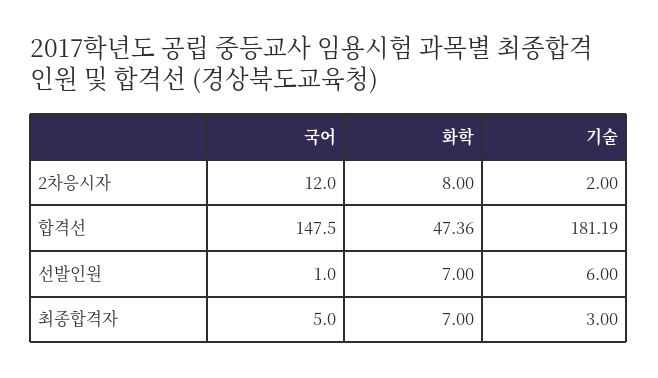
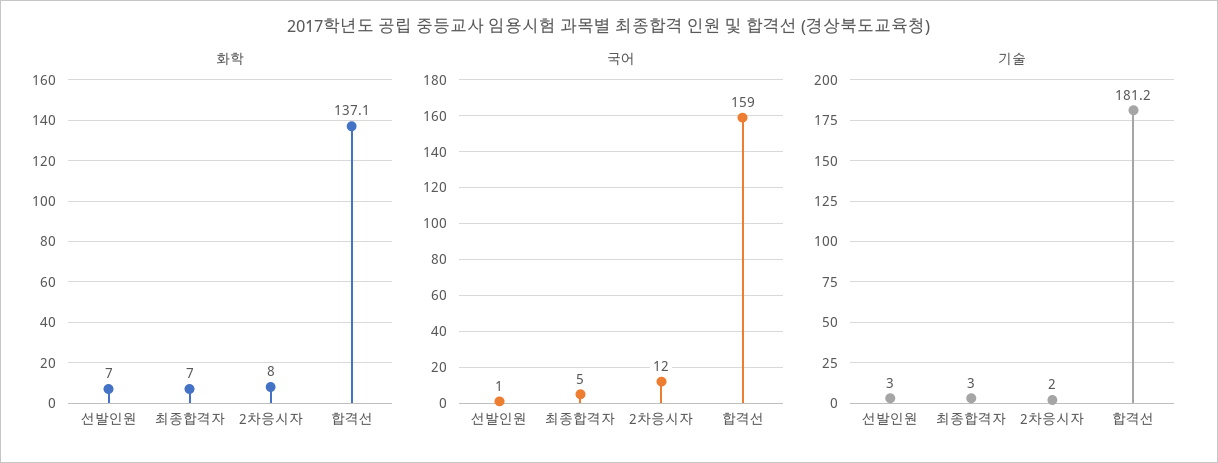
국어, 합격선: 147.5 -> 159
화학, 합격선: 47.36 -> 137.1
기술, 선발인원: 6 -> 3

